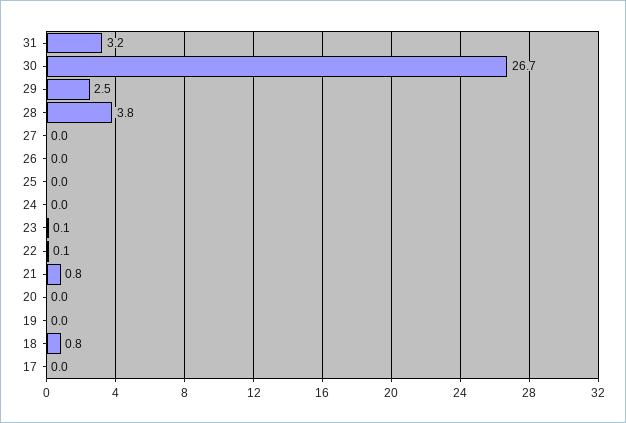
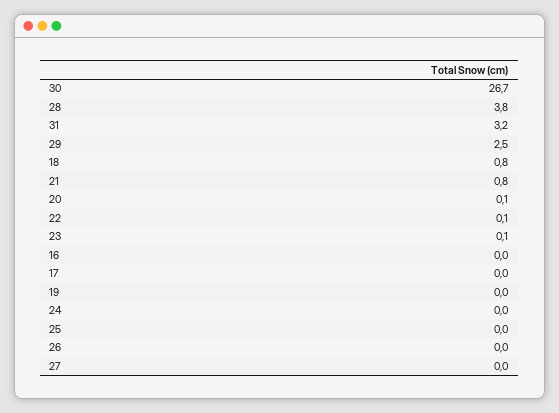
20: 0 -> 0.1
16: none -> 0

